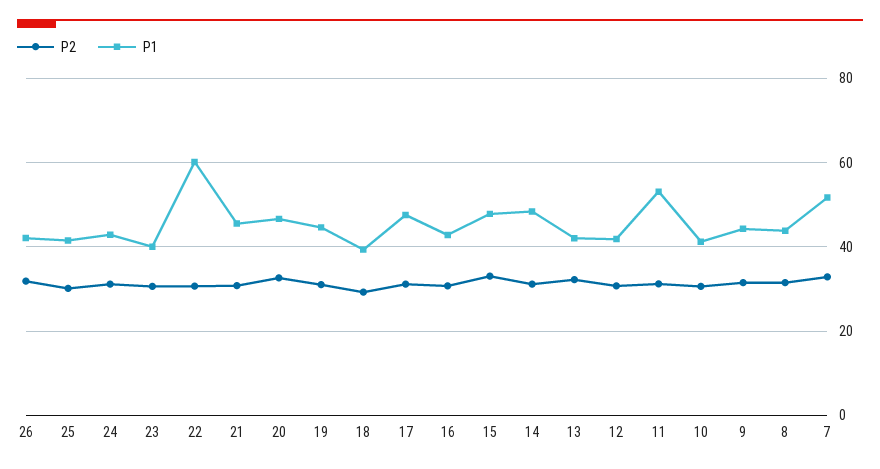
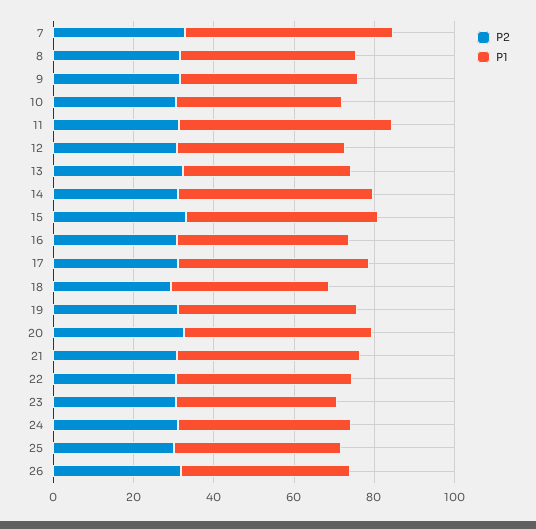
P1, 22: 60 -> 45

